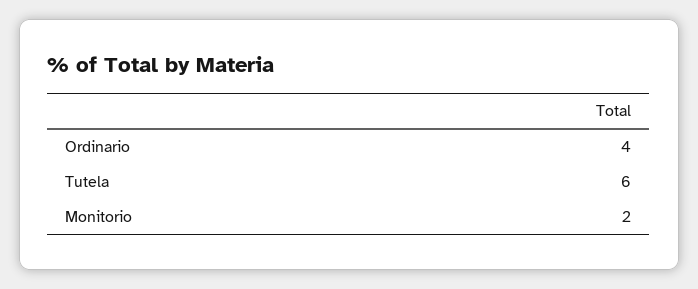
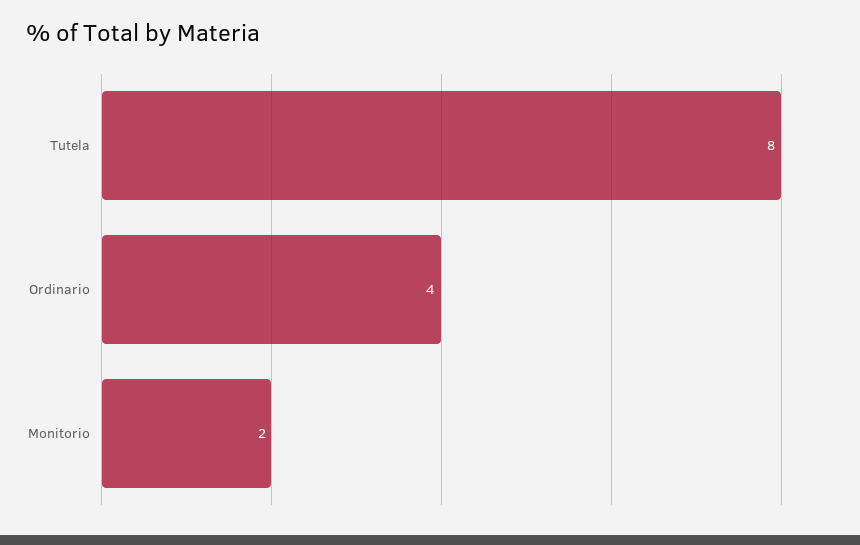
Tutela: 6 -> 8

